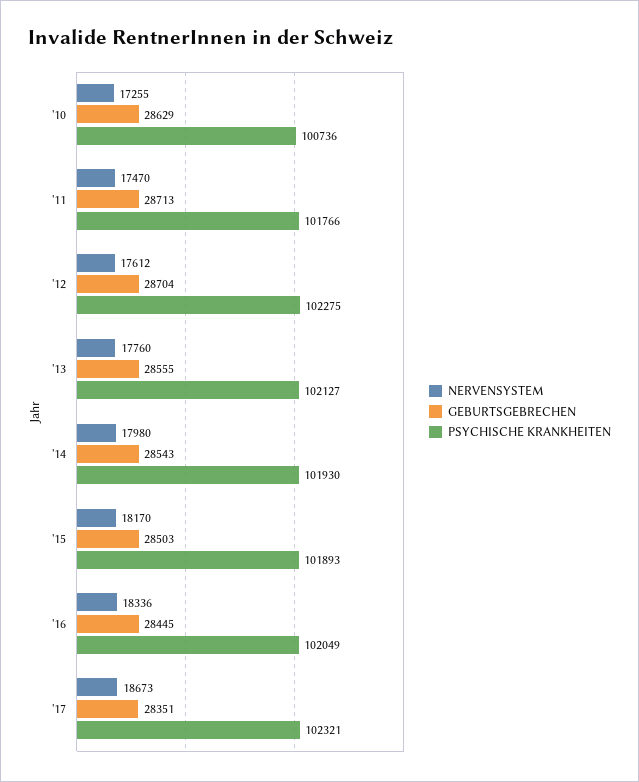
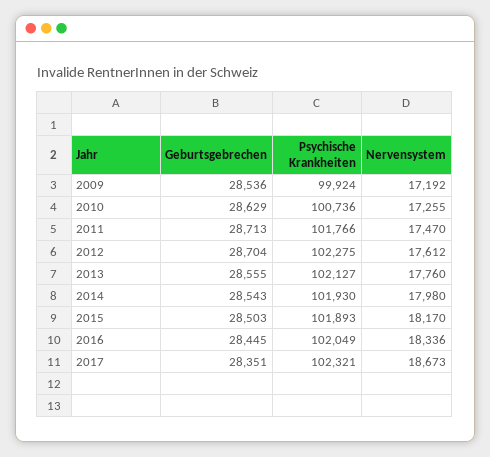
GEBURTSGEBRECHEN, 2009: none -> 28536
PSYCHISCHE KRANKHEITEN, 2009: none -> 99924
NERVENSYSTEM, 2009: none -> 17192

